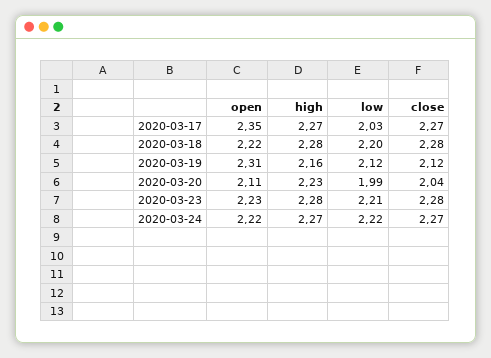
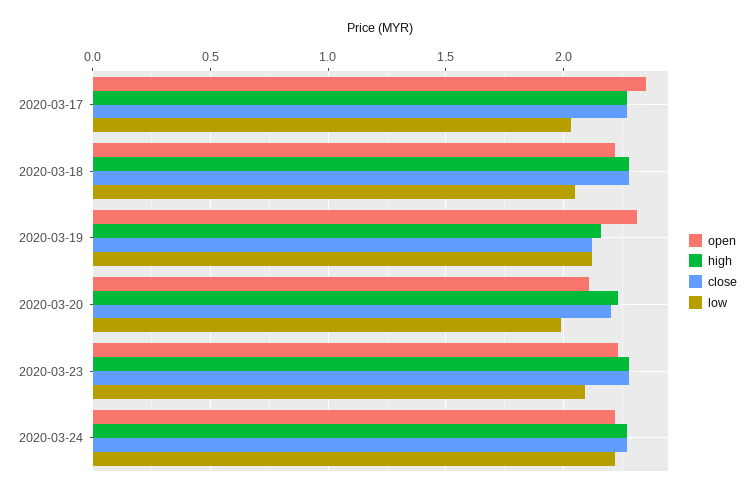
low, 2020-03-18: 2.2 -> 2.05
close, 2020-03-20: 2.04 -> 2.2
low, 2020-03-23: 2.21 -> 2.1

